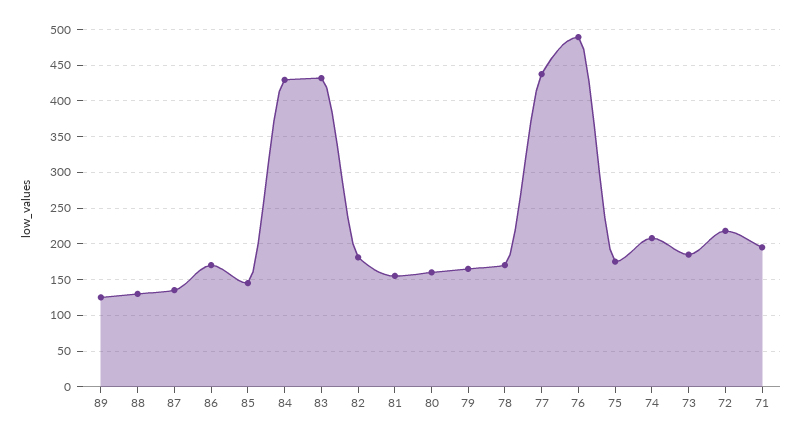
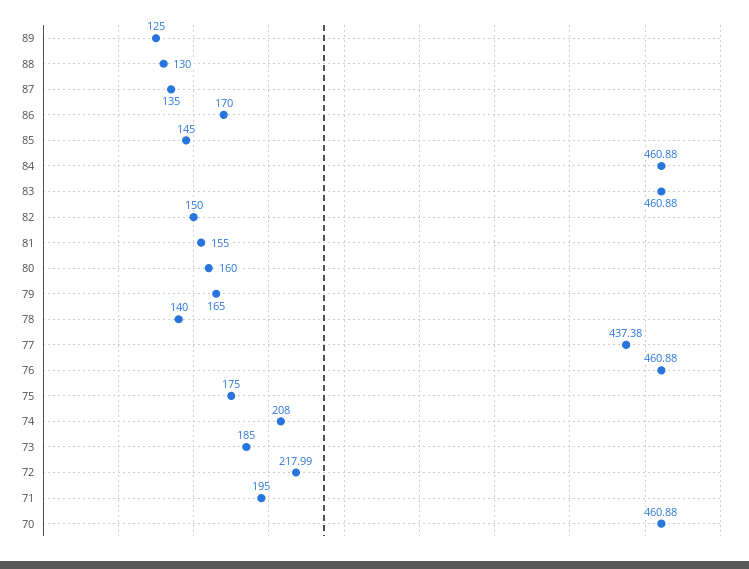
84: 430 -> 460.88
83: 430 -> 460.88
82: 180 -> 150
78: 170 -> 140
76: 490 -> 460.88
70: none -> 460.88

